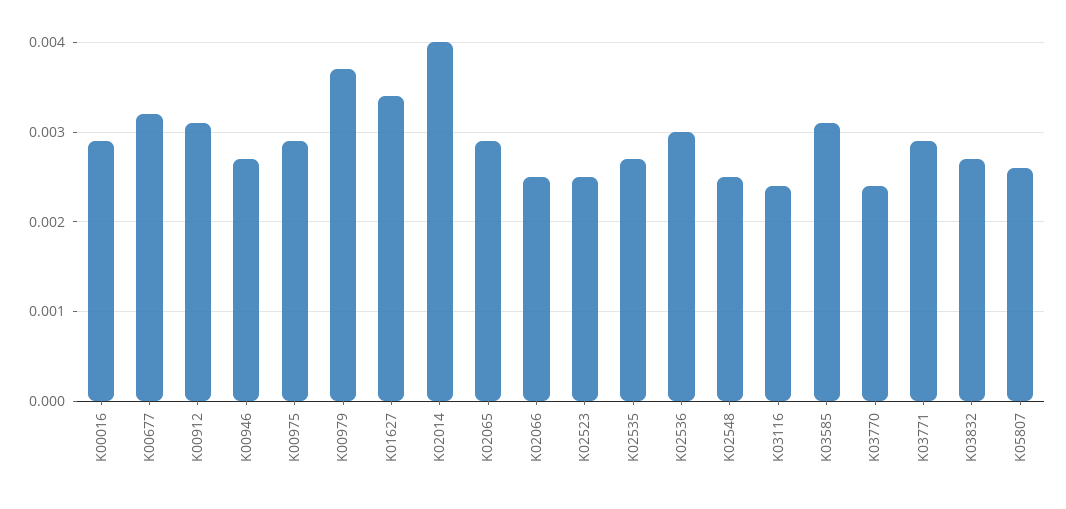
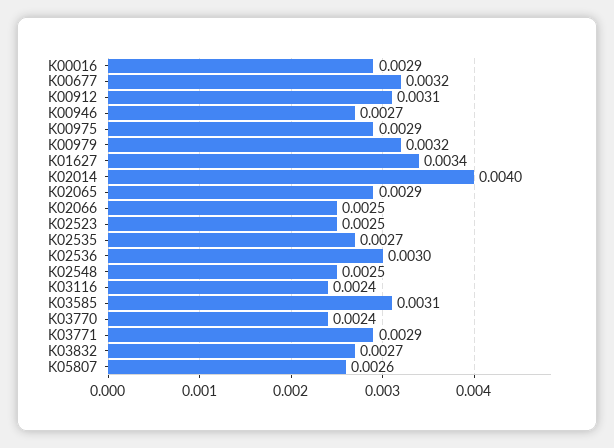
K00979: 0.0037 -> 0.0032

